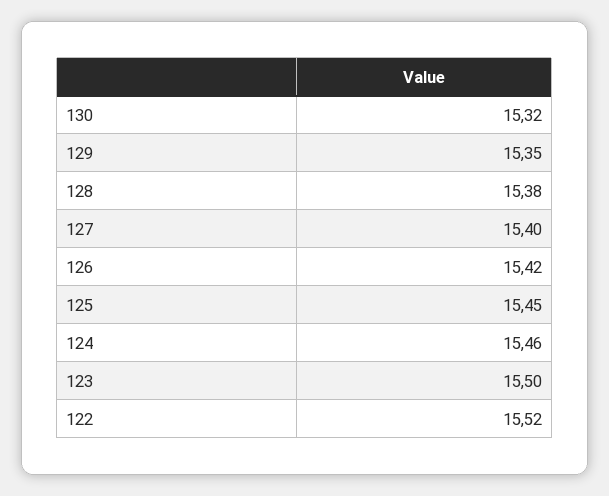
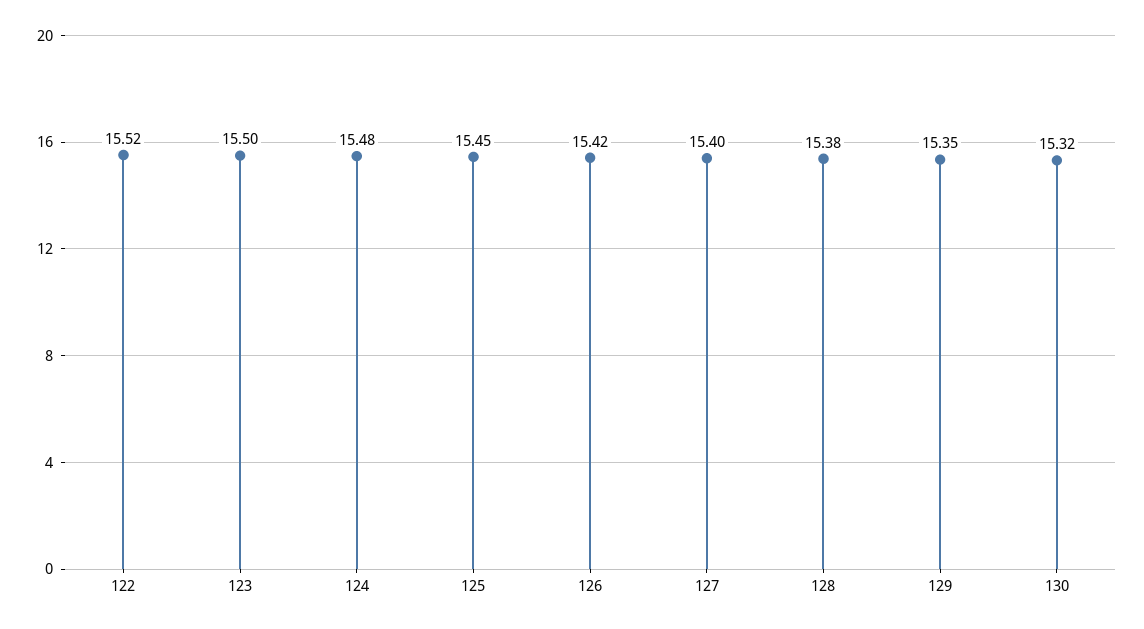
124: 15.46 -> 15.48

